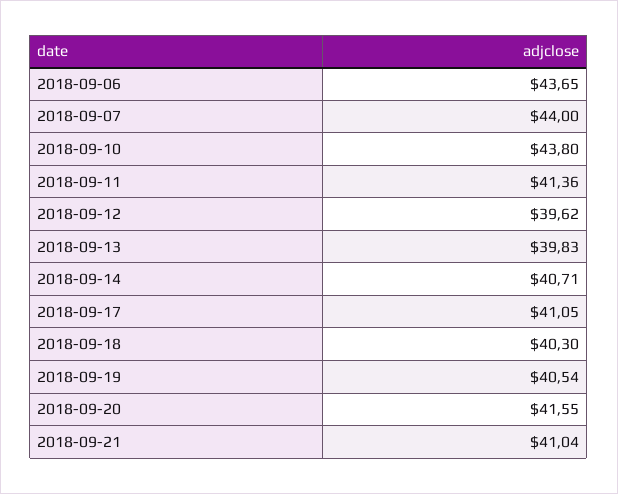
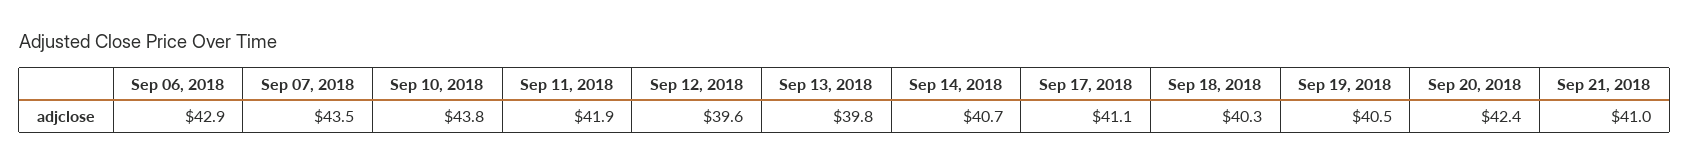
2018-09-06: 43.65 -> 42.9
2018-09-07: 44 -> 43.5
2018-09-11: 41.36 -> 41.9
2018-09-20: 41.55 -> 42.4

